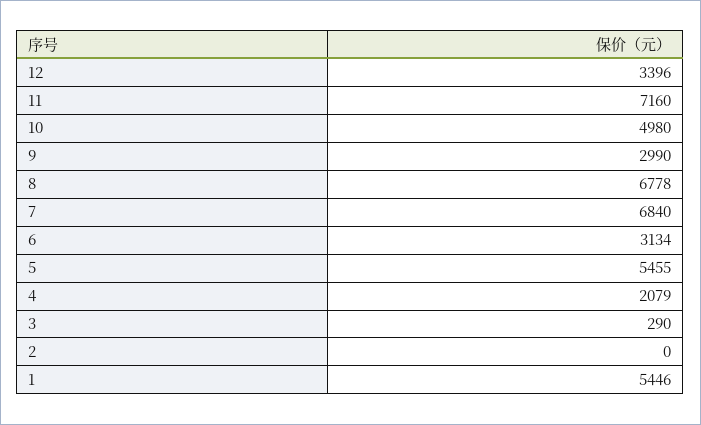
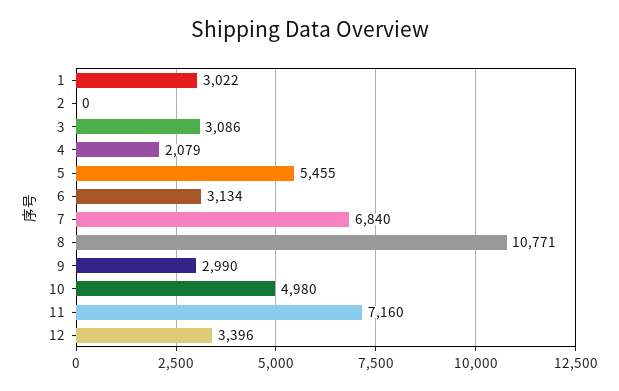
8: 6778 -> 10771
3: 290 -> 3086
1: 5446 -> 3022

